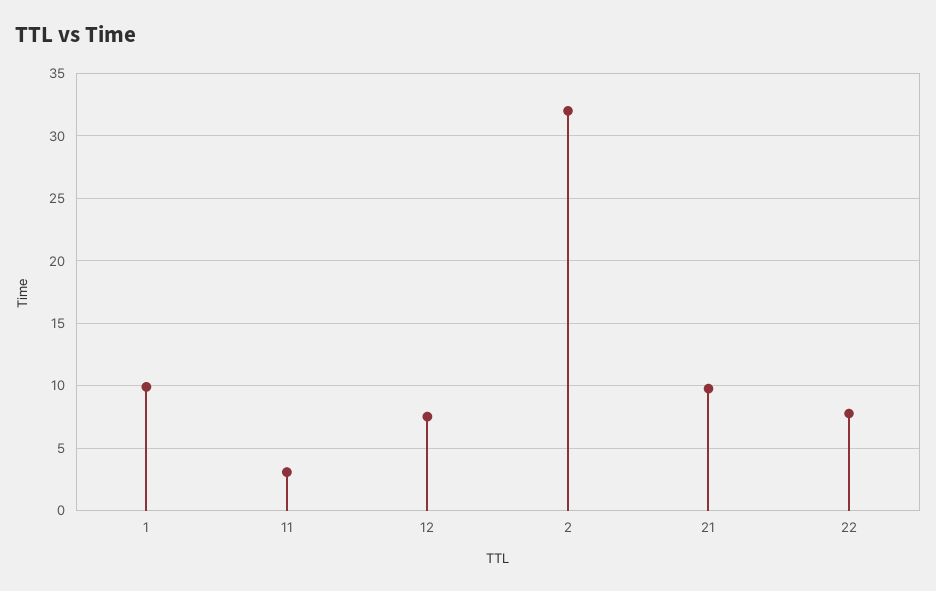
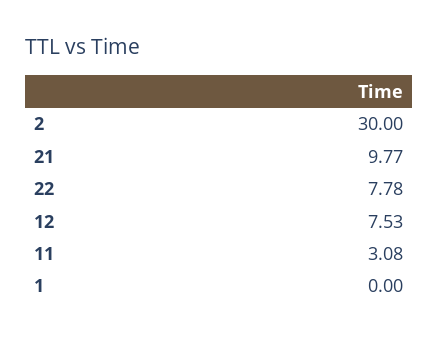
1: 10 -> 0
2: 32 -> 30

